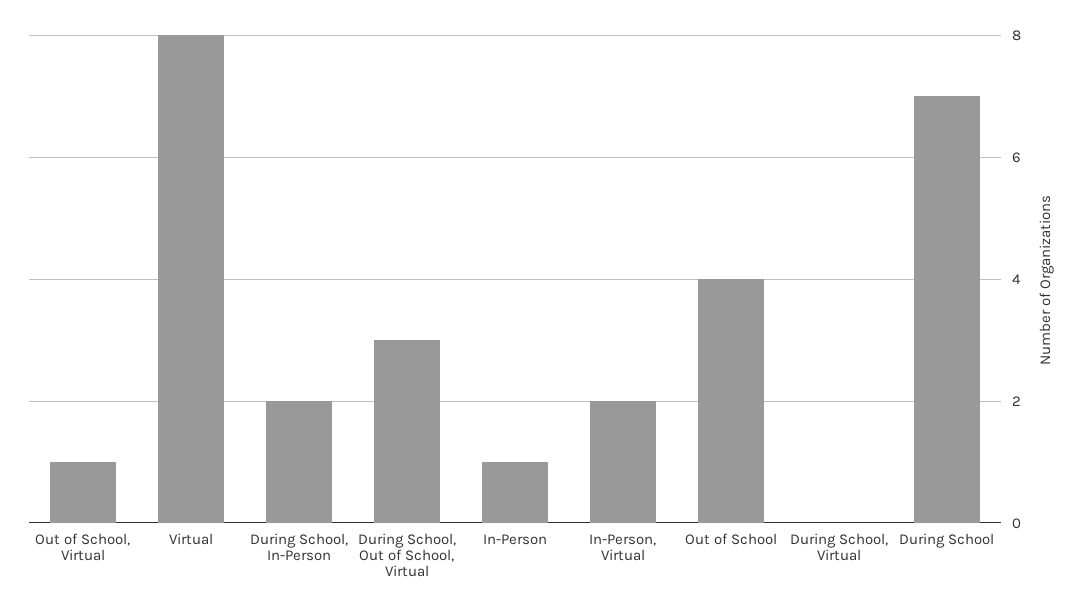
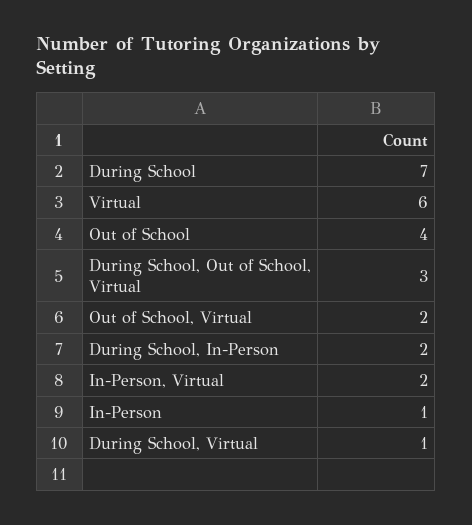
Out of School, Virtual: 1 -> 2
Virtual: 8 -> 6
During School, Virtual: 0 -> 1

